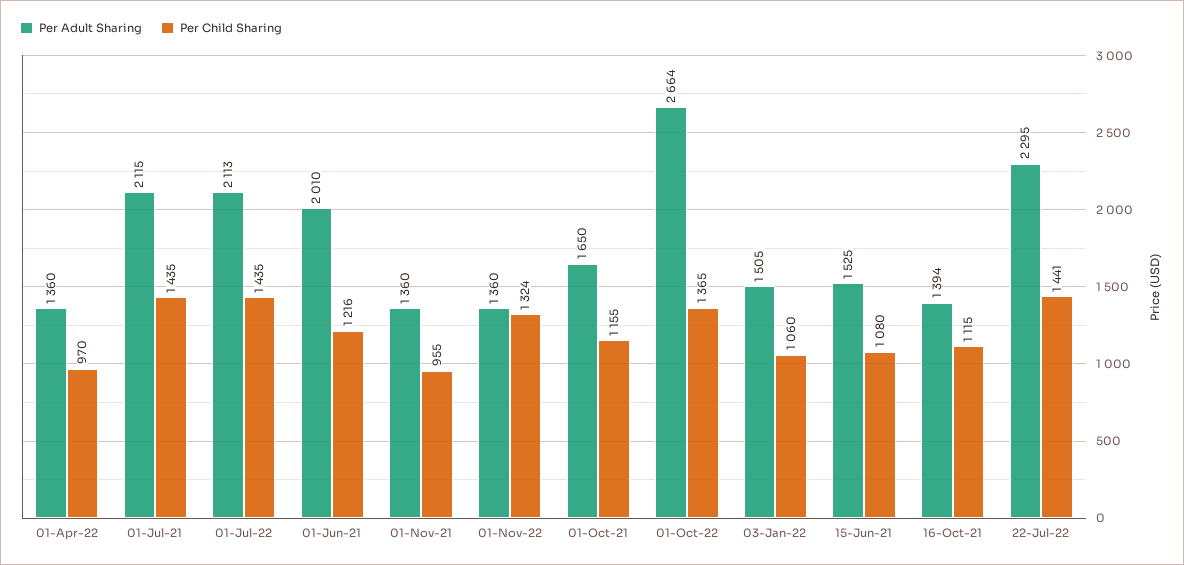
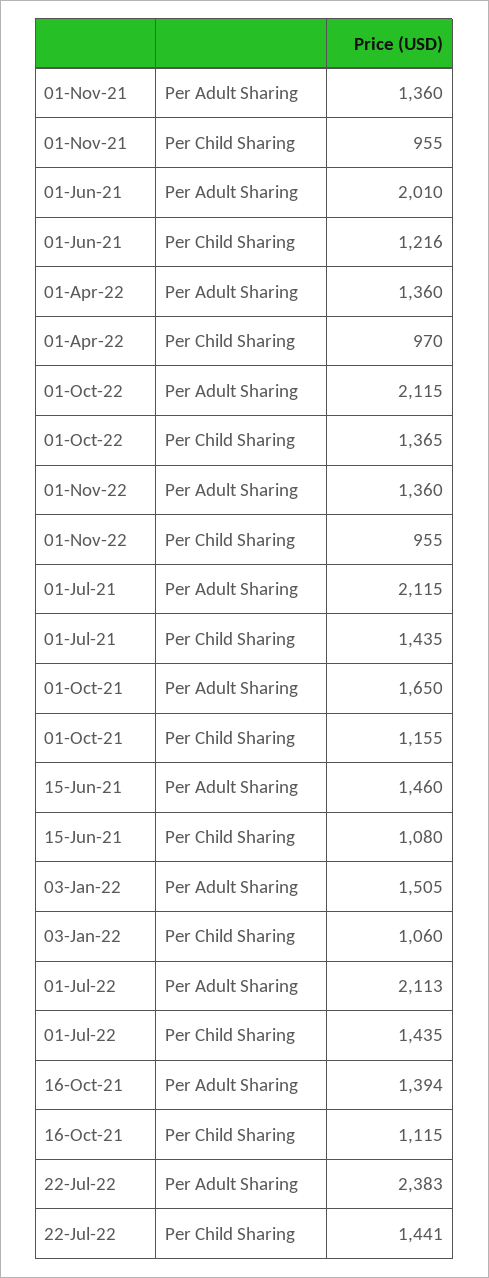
Per Child Sharing, 01-Nov-22: 1324 -> 955
Per Adult Sharing, 01-Oct-22: 2664 -> 2115
Per Adult Sharing, 15-Jun-21: 1525 -> 1460
Per Adult Sharing, 22-Jul-22: 2295 -> 2383

